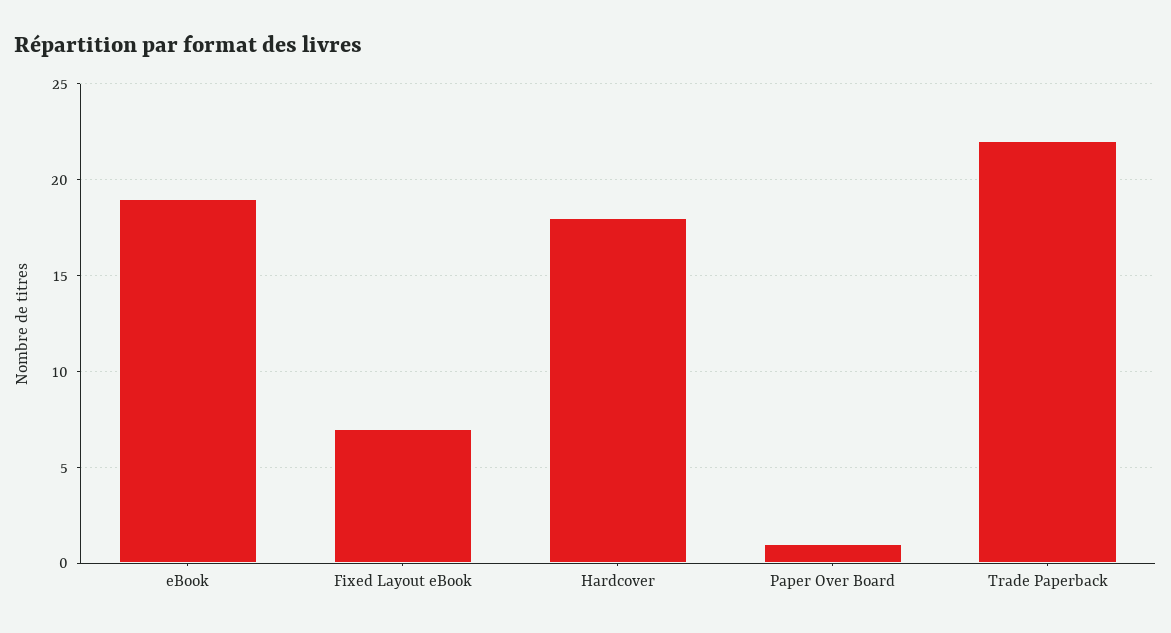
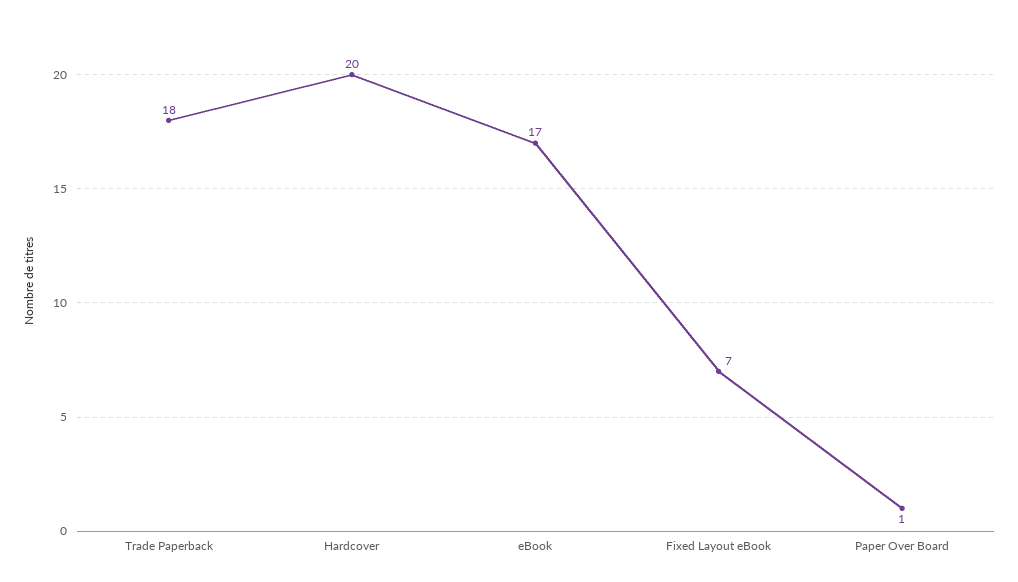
eBook: 19 -> 17
Hardcover: 18 -> 20
Trade Paperback: 22 -> 18

